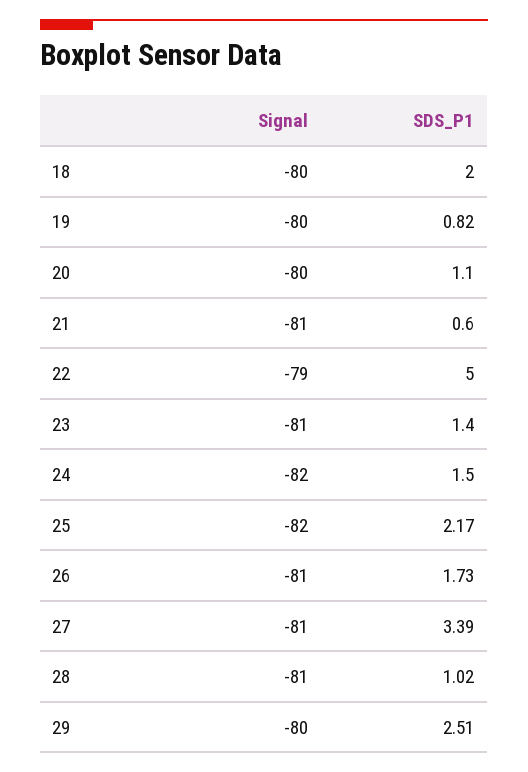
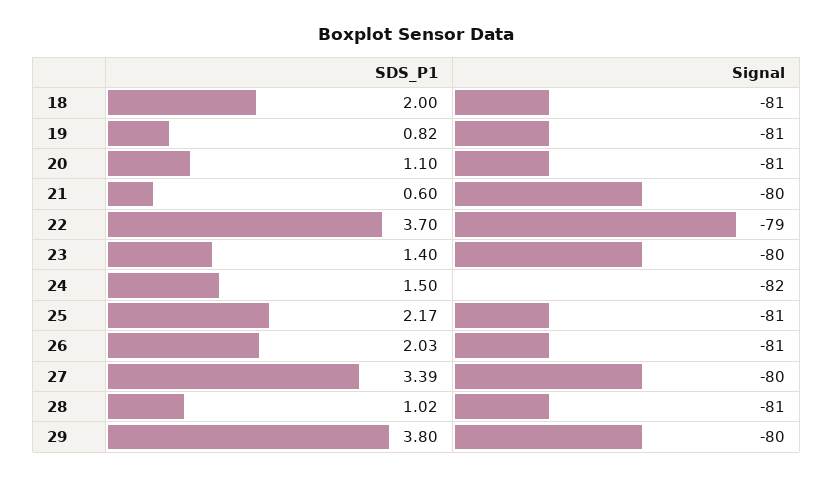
Signal, 18: -80 -> -81
Signal, 19: -80 -> -81
Signal, 20: -80 -> -81
Signal, 21: -81 -> -80
SDS_P1, 22: 5 -> 3.7
Signal, 23: -81 -> -80
Signal, 25: -82 -> -81
SDS_P1, 26: 1.73 -> 2.03
Signal, 27: -81 -> -80
SDS_P1, 29: 2.51 -> 3.8

